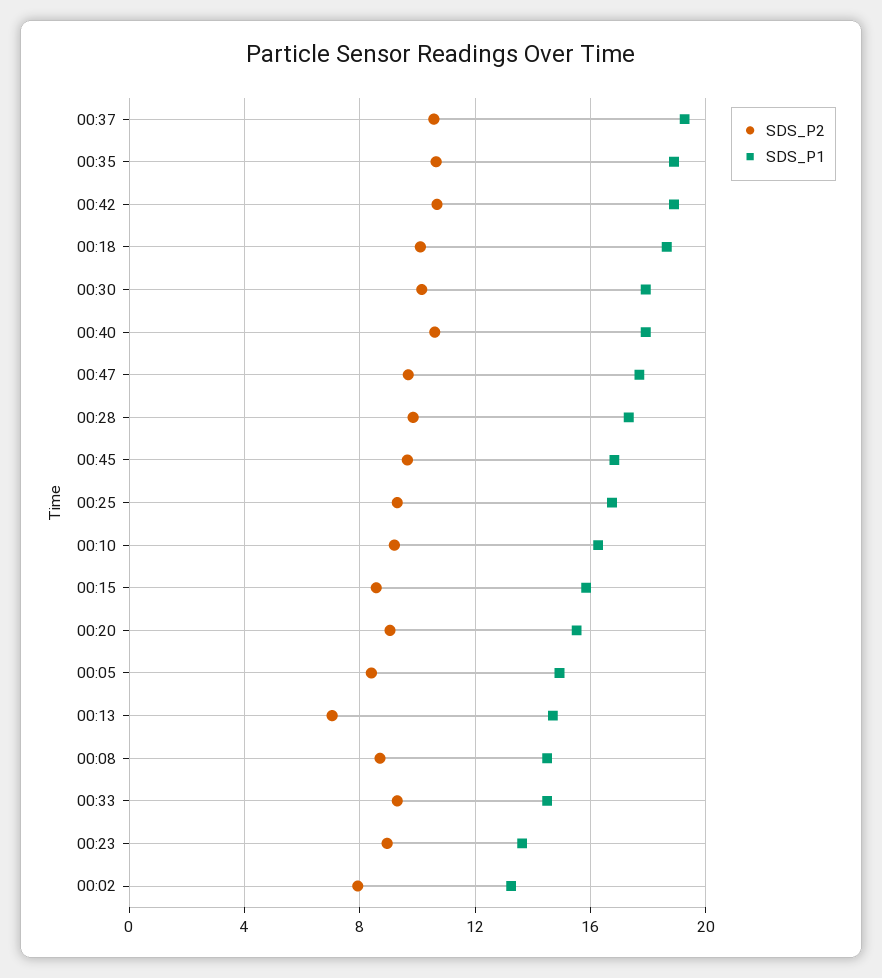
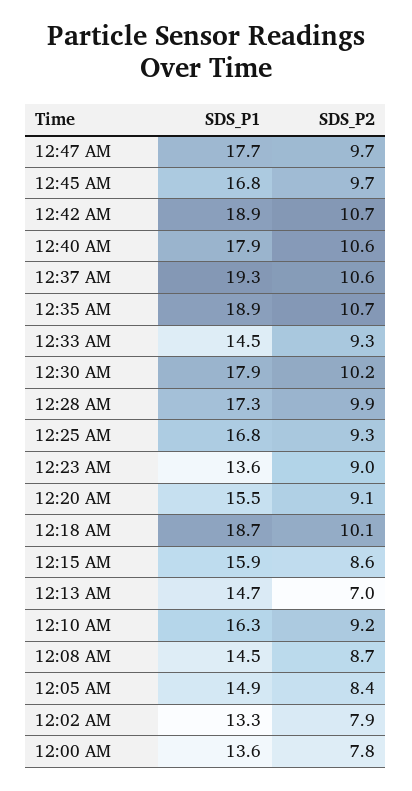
SDS_P1, 12:00 AM: none -> 13.6
SDS_P2, 12:00 AM: none -> 7.8

